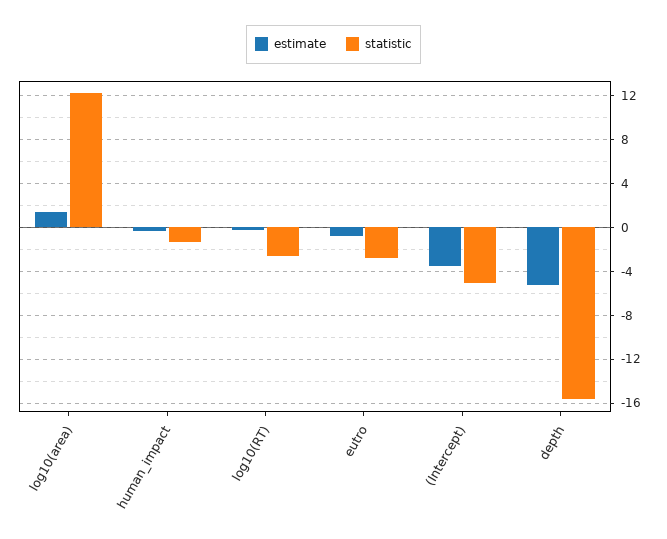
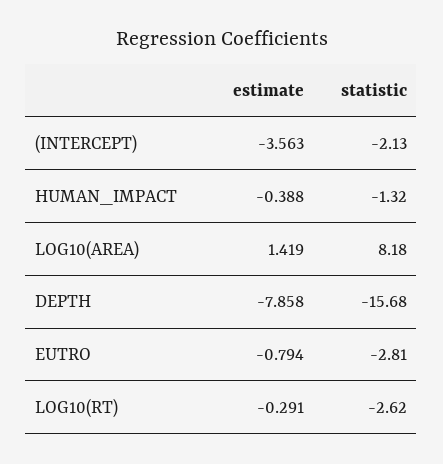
statistic, log10(area): 12 -> 8.18
statistic, (Intercept): -5 -> -2.13
estimate, depth: -5 -> -7.858

